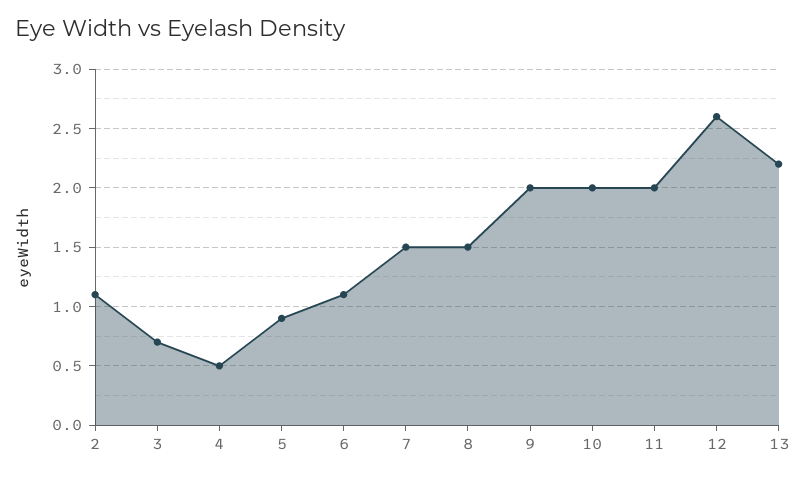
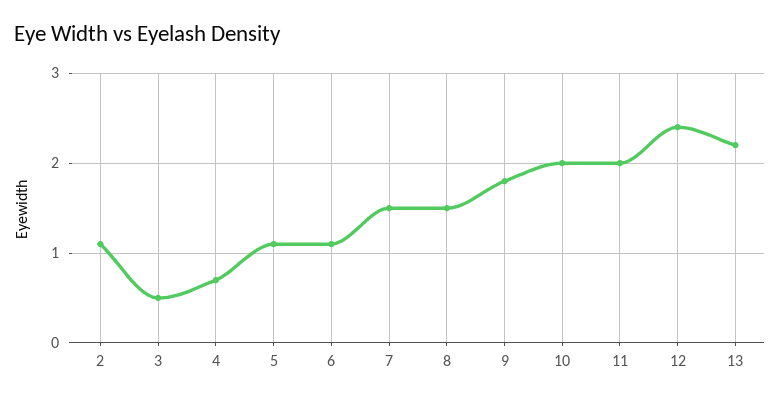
3: 0.7 -> 0.5
4: 0.5 -> 0.7
5: 0.9 -> 1.1
9: 2 -> 1.8
12: 2.6 -> 2.4

